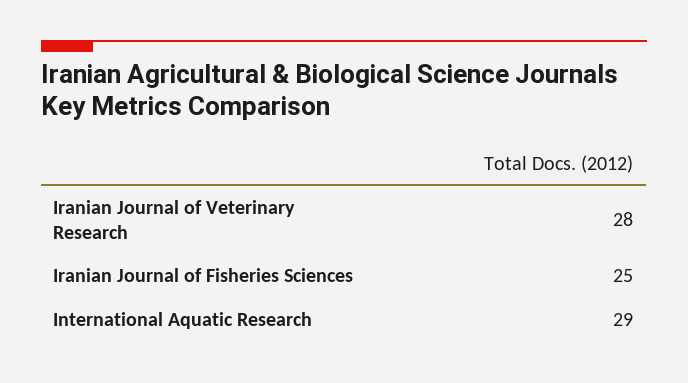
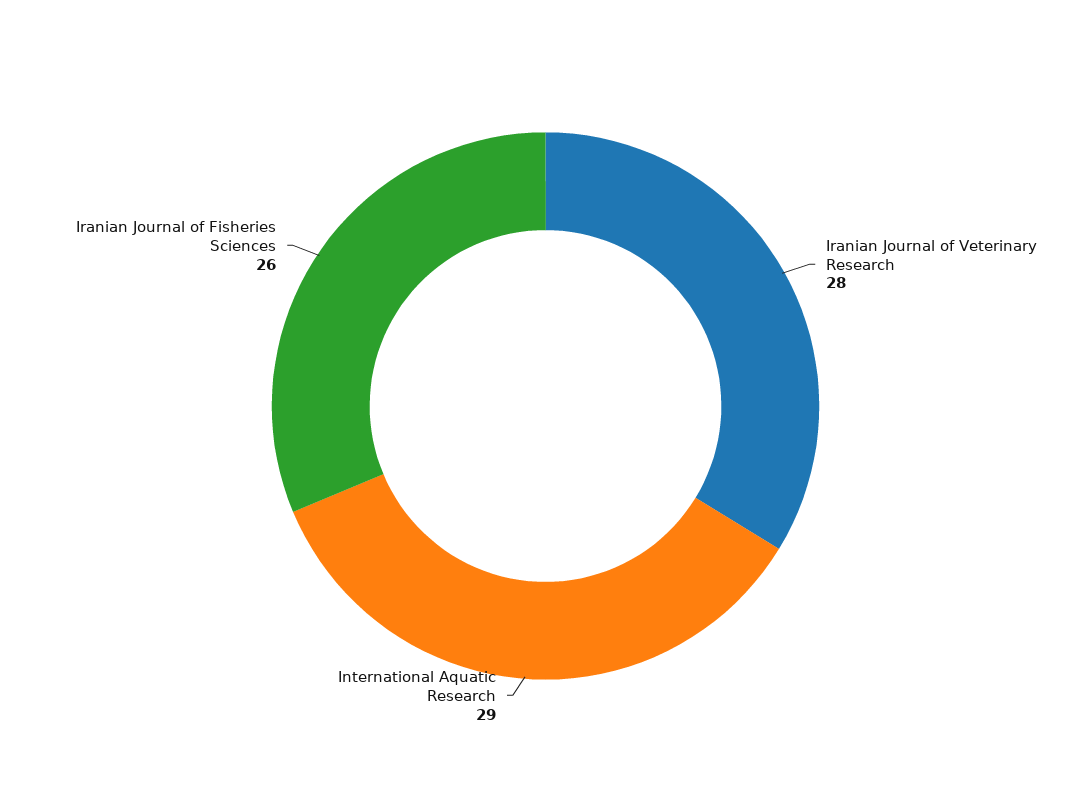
Iranian Journal of Fisheries Sciences: 25 -> 26

